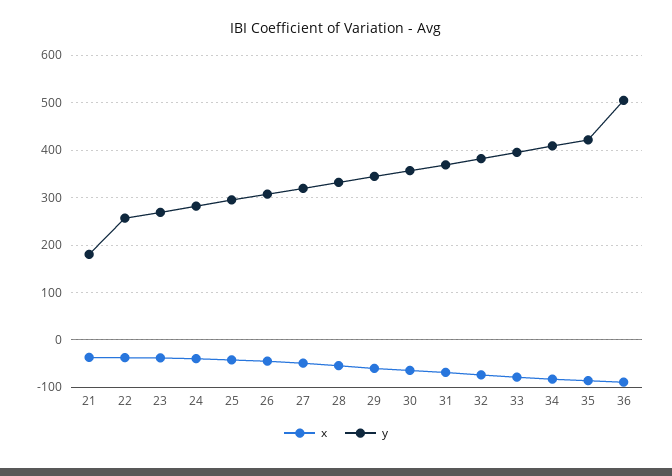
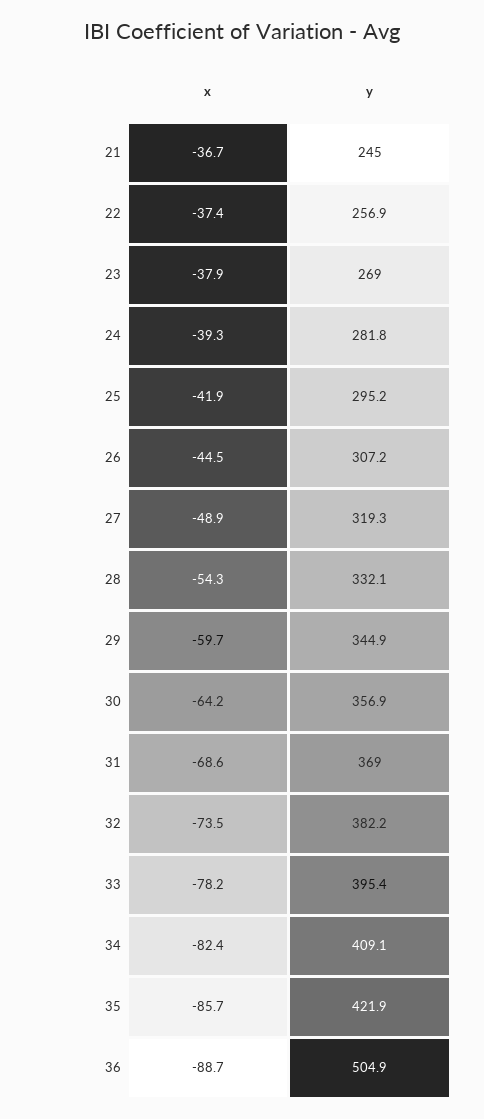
y, 21: 180 -> 245

